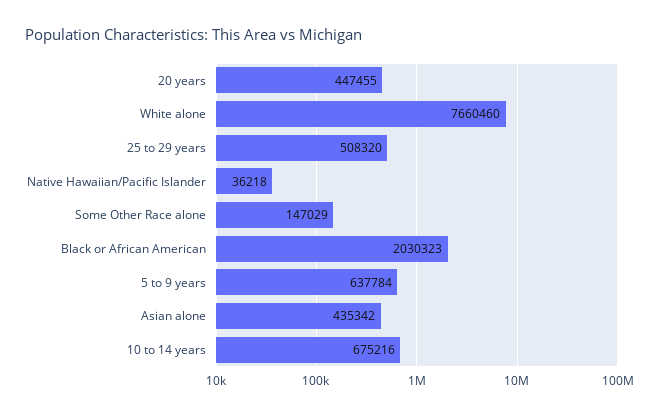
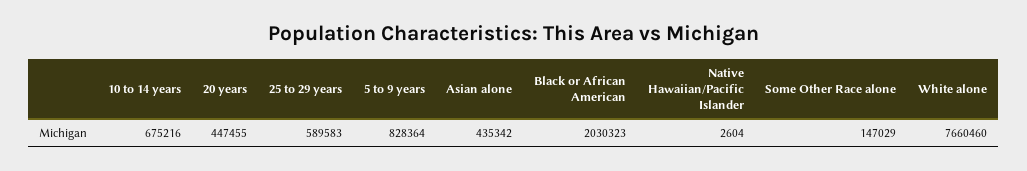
25 to 29 years: 508320 -> 589583
Native Hawaiian/Pacific Islander: 36218 -> 2604
5 to 9 years: 637784 -> 828364

